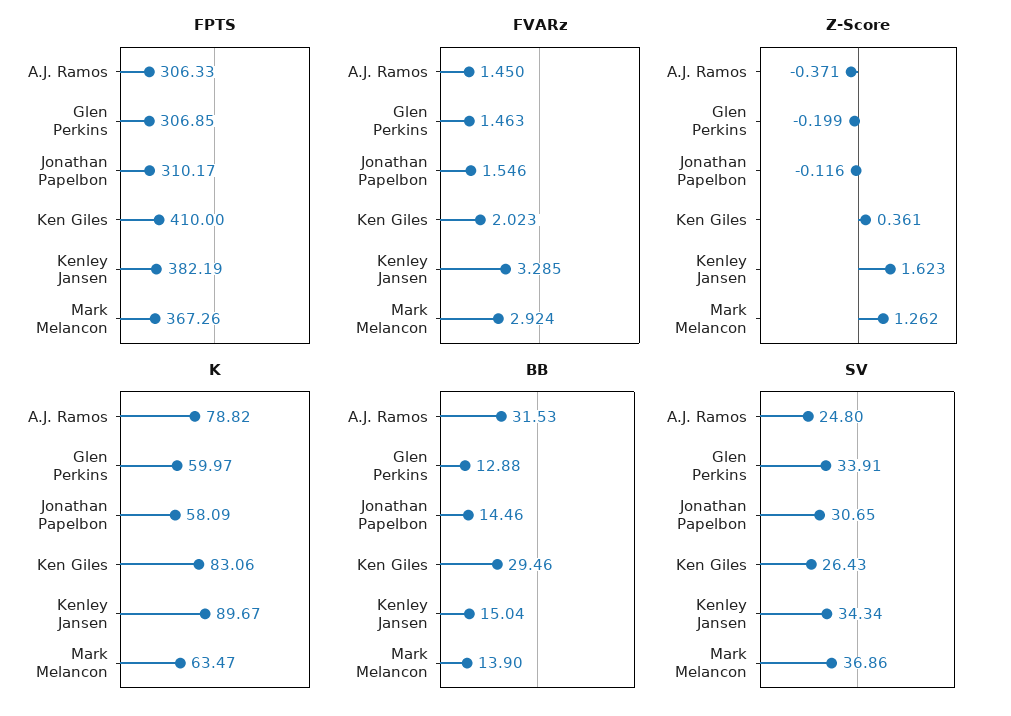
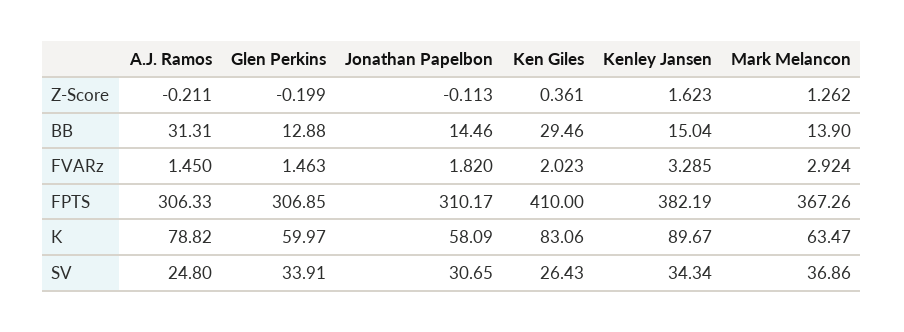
FVARz, Jonathan Papelbon: 1.546 -> 1.82
Z-Score, A.J. Ramos: -0.371 -> -0.211
Z-Score, Jonathan Papelbon: -0.116 -> -0.113
BB, A.J. Ramos: 31.53 -> 31.31

